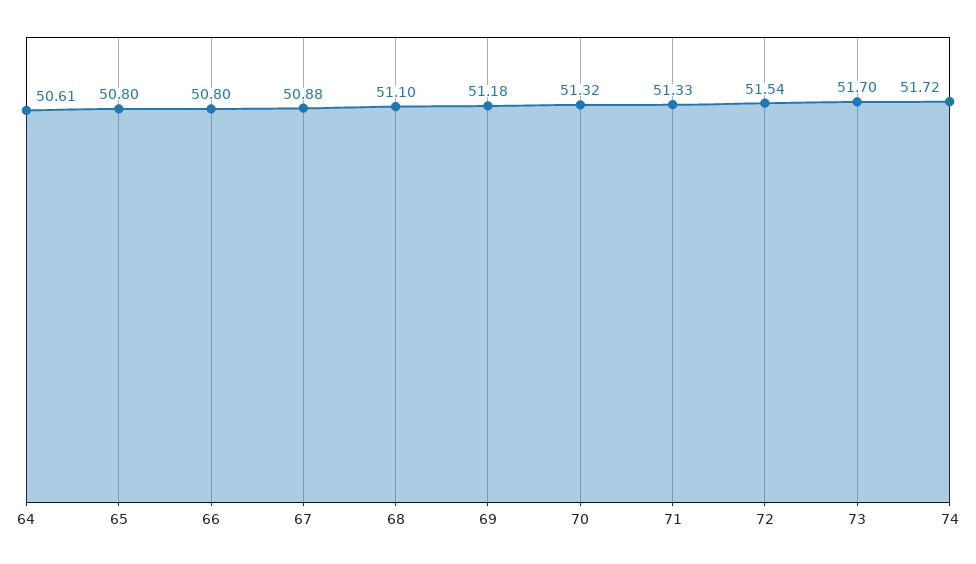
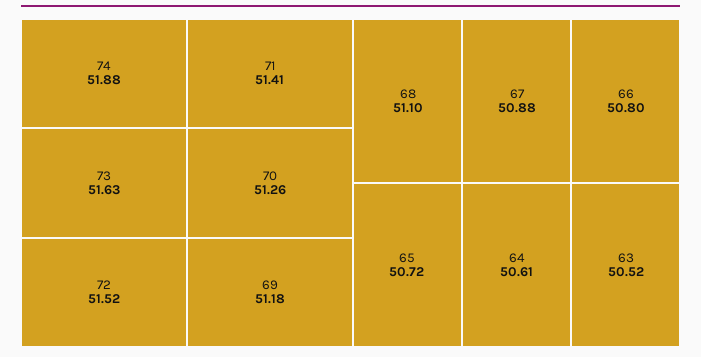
65: 50.8 -> 50.72
70: 51.32 -> 51.26
71: 51.33 -> 51.41
72: 51.54 -> 51.52
73: 51.7 -> 51.63
74: 51.72 -> 51.88
63: none -> 50.52

